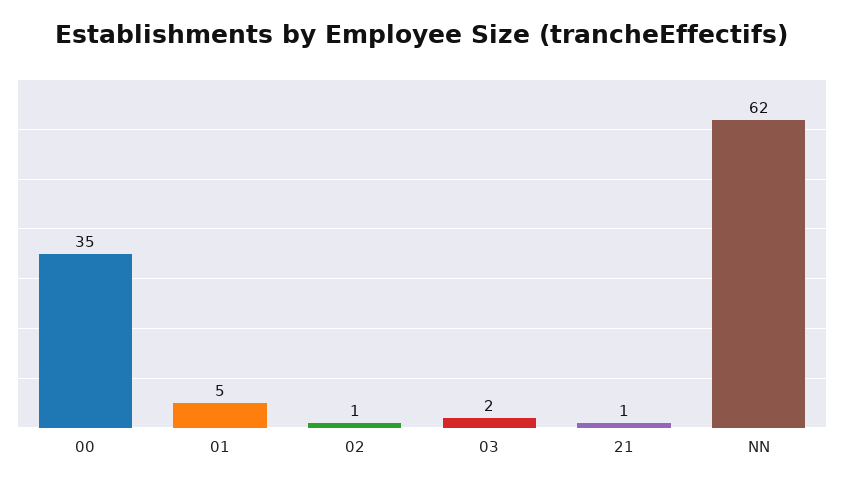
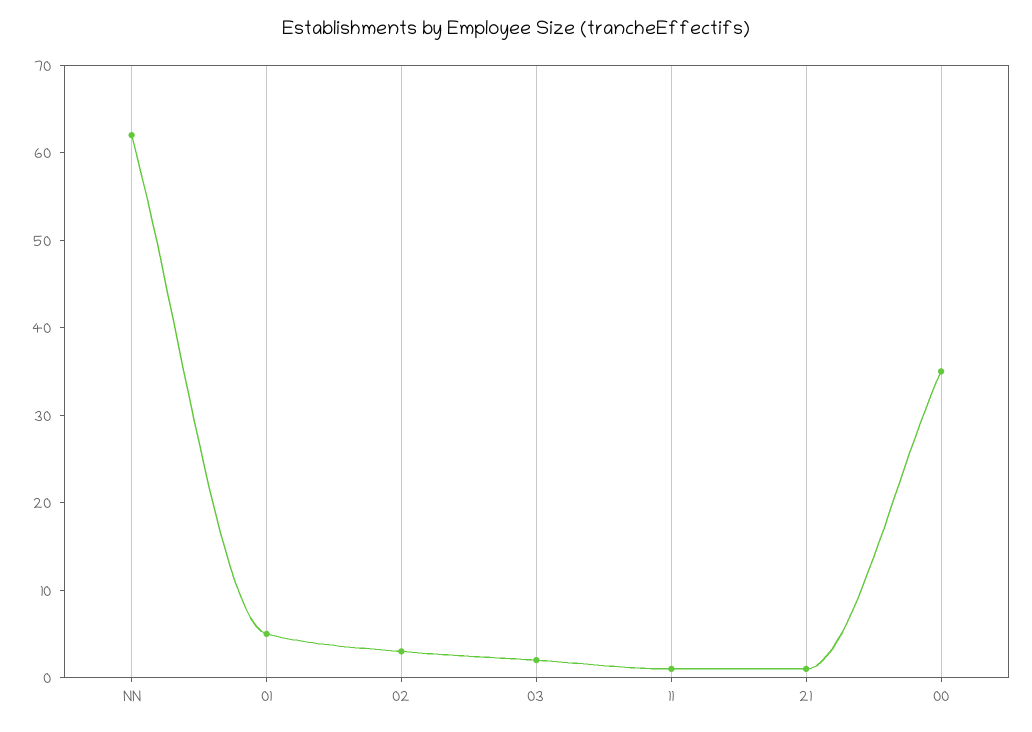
02: 1 -> 3
11: none -> 1

